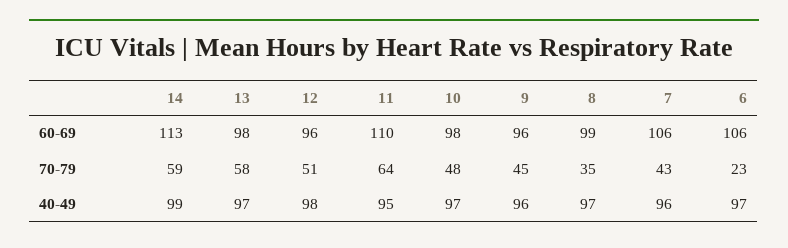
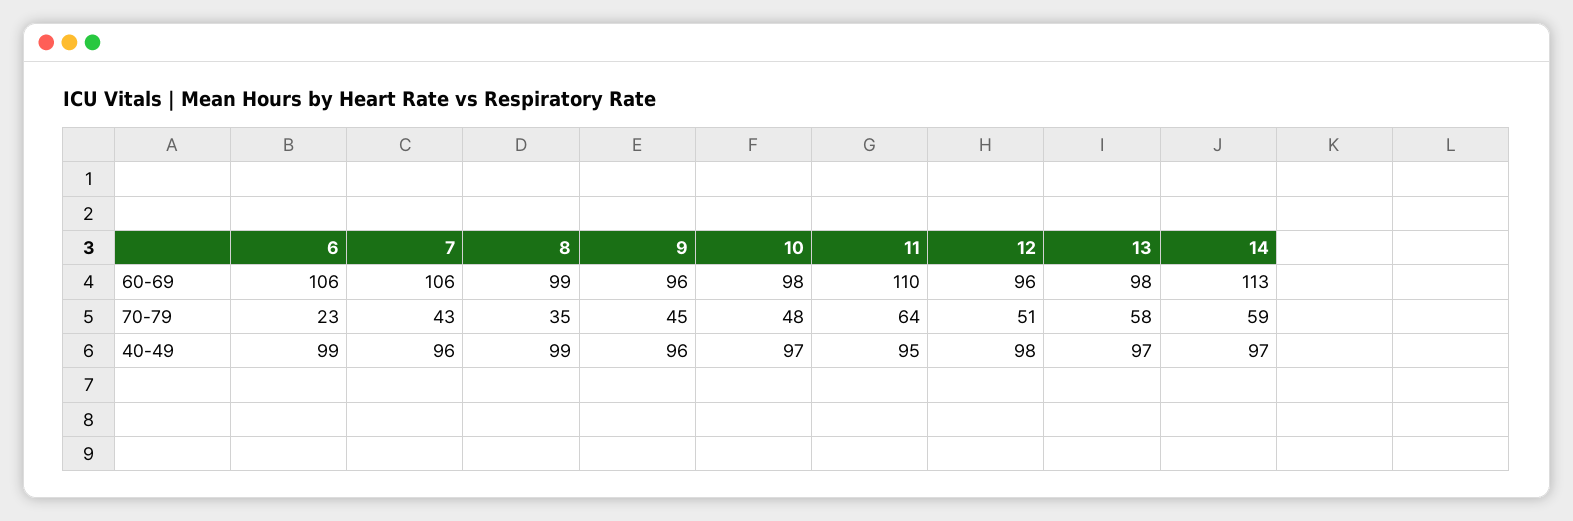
14, 40-49: 99 -> 97
8, 40-49: 97 -> 99
6, 40-49: 97 -> 99

